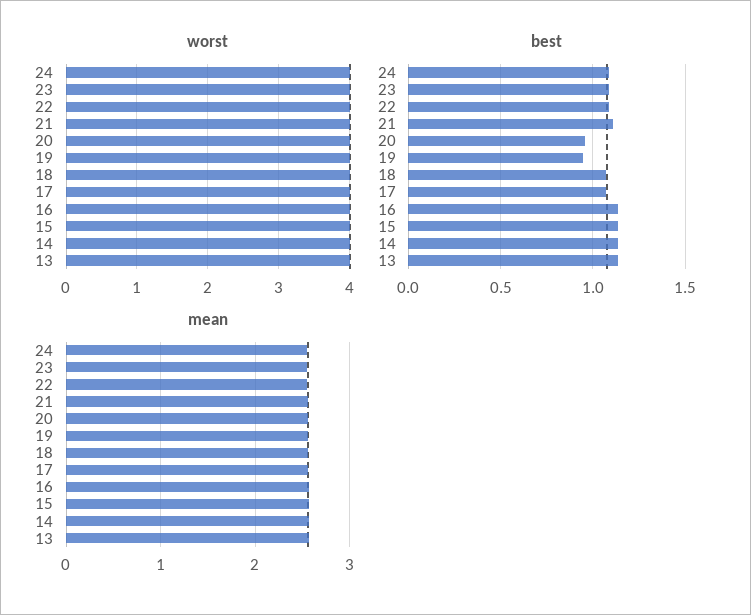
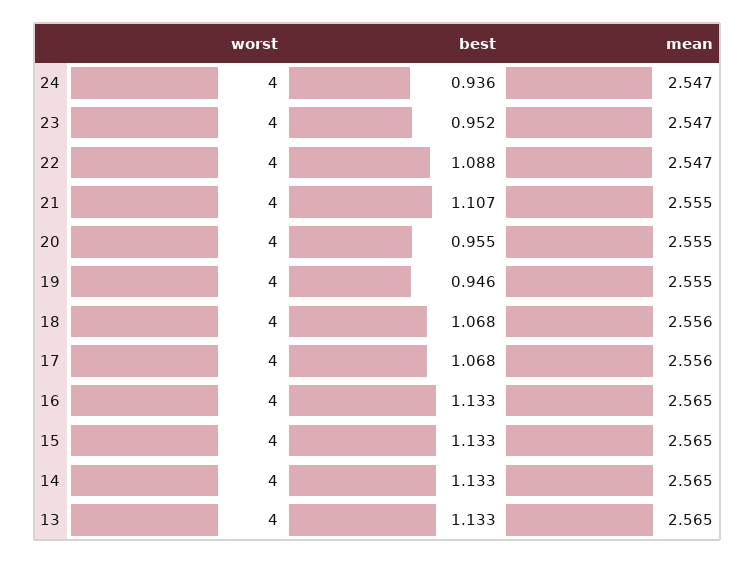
best, 24: 1.1 -> 0.936
best, 23: 1.1 -> 0.952

